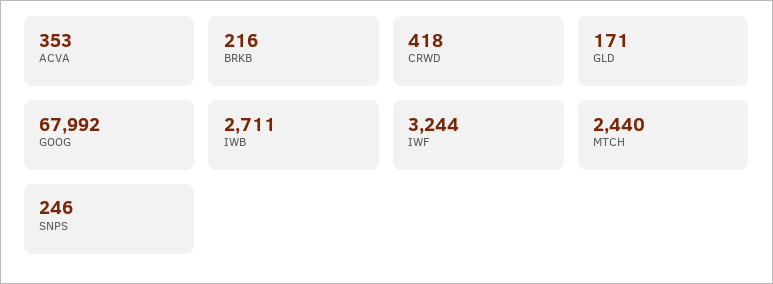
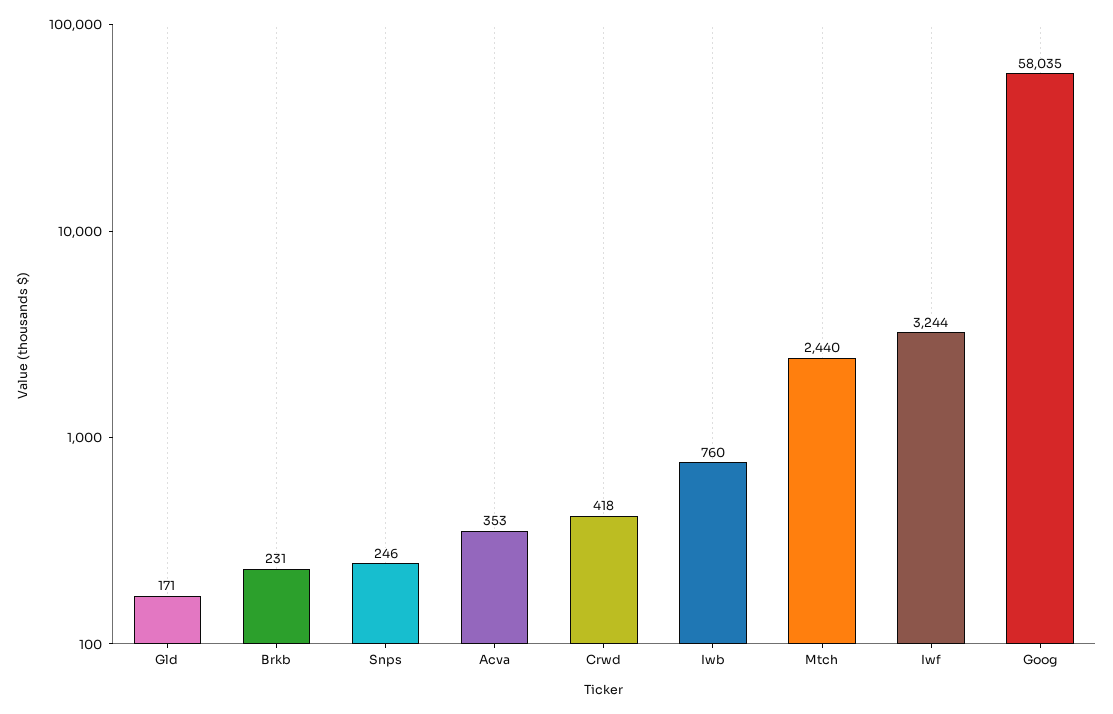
BRKB: 216 -> 231
GOOG: 67992 -> 58035
IWB: 2711 -> 760

